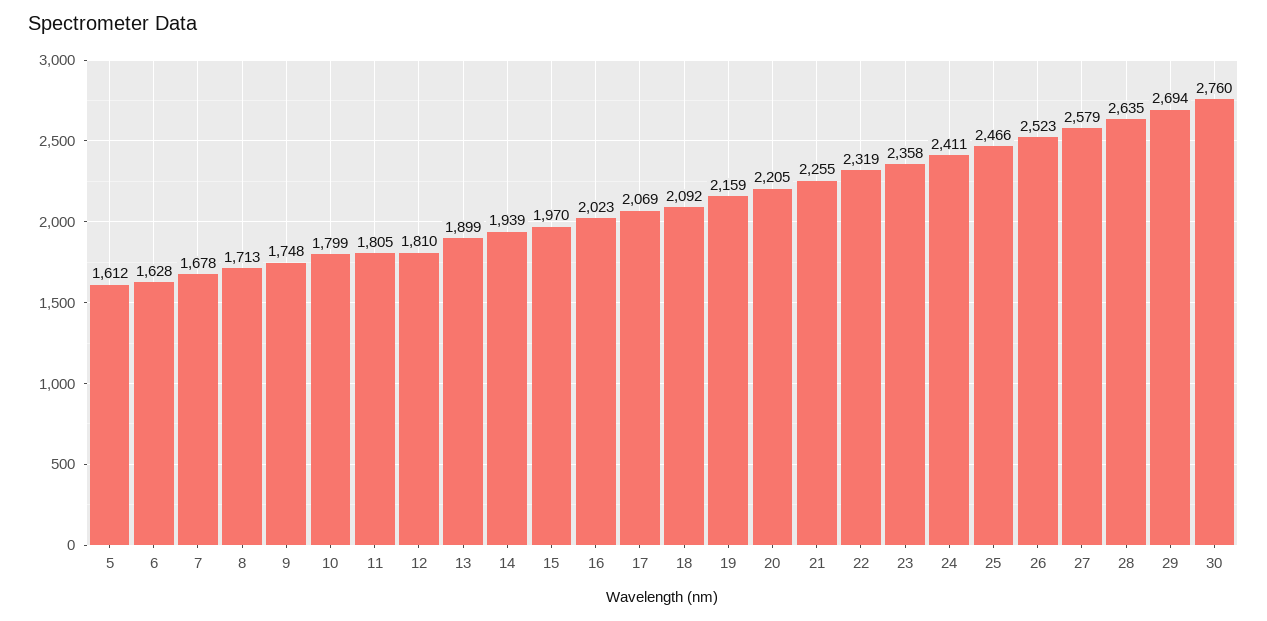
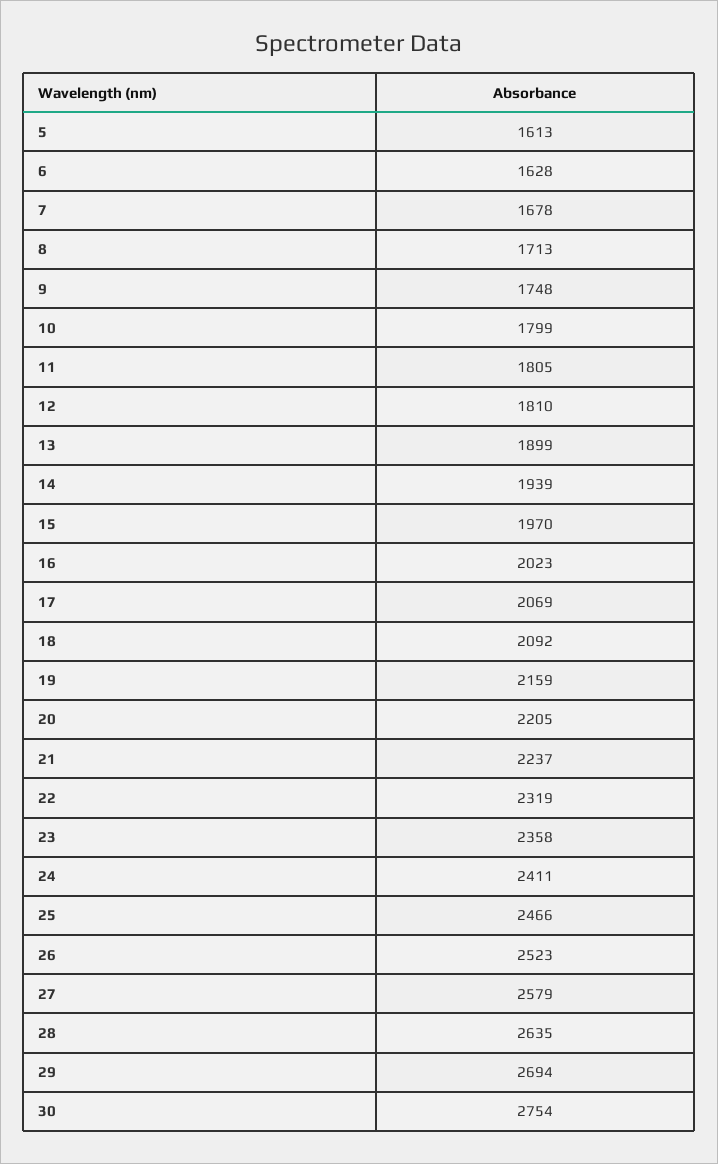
5: 1612 -> 1613
21: 2255 -> 2237
30: 2760 -> 2754

